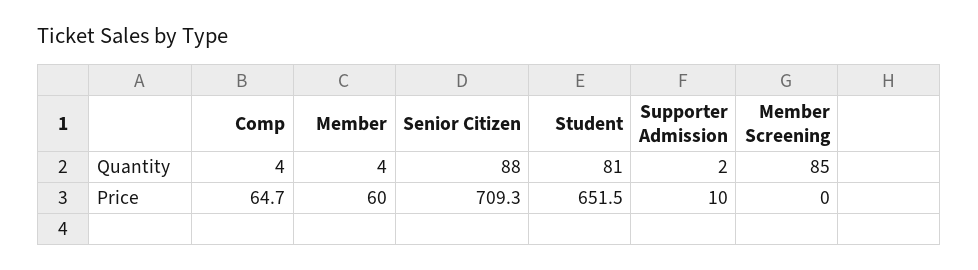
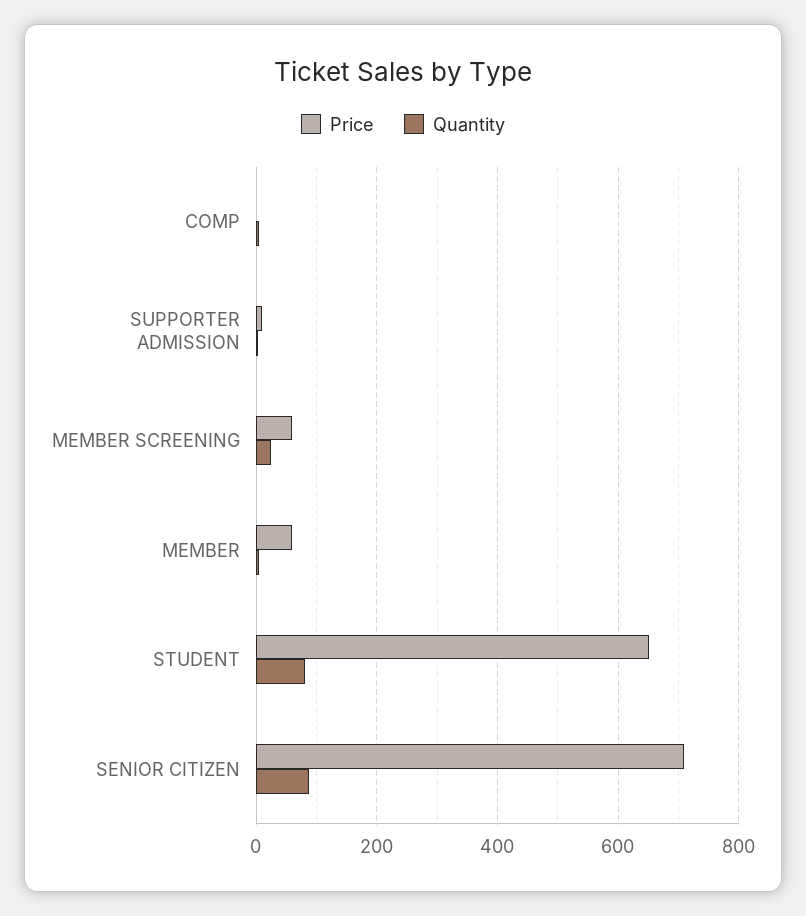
Quantity, Member Screening: 85 -> 20
Price, Comp: 64.7 -> 0
Price, Member Screening: 0 -> 60

